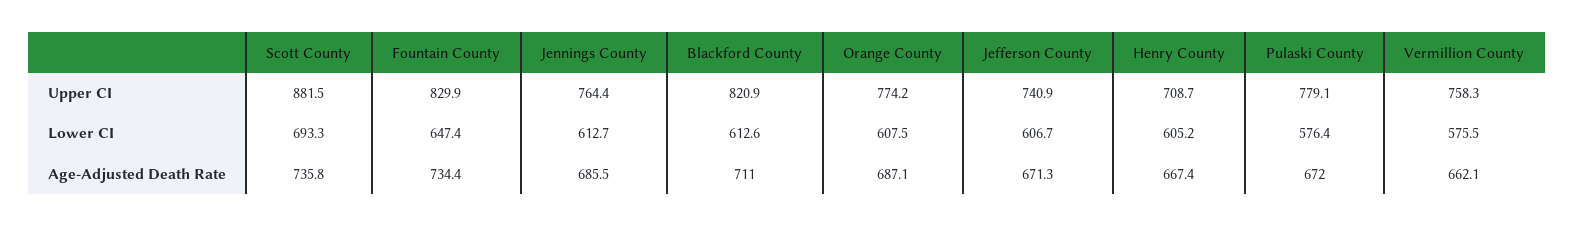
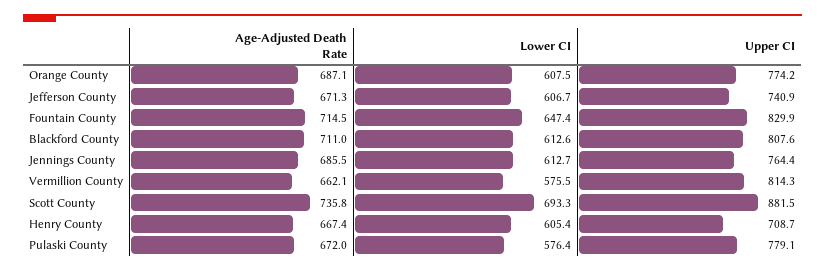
Blackford County, Upper CI: 820.9 -> 807.6
Vermillion County, Upper CI: 758.3 -> 814.3
Henry County, Lower CI: 605.2 -> 605.4
Fountain County, Age-Adjusted Death Rate: 734.4 -> 714.5

